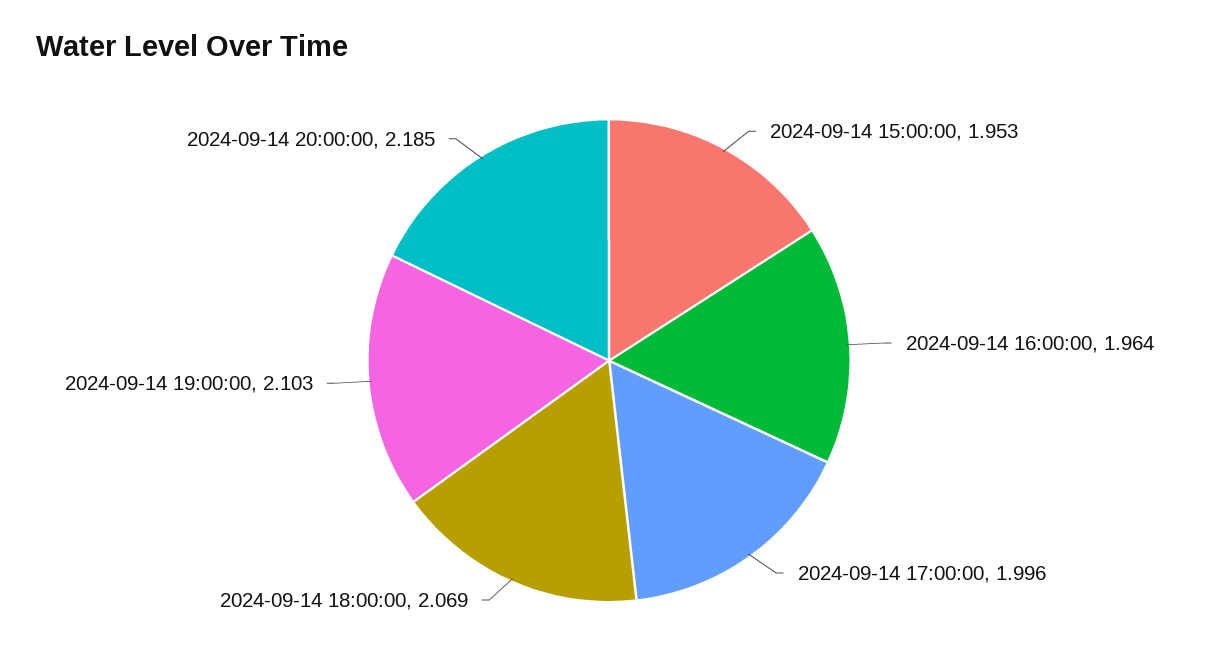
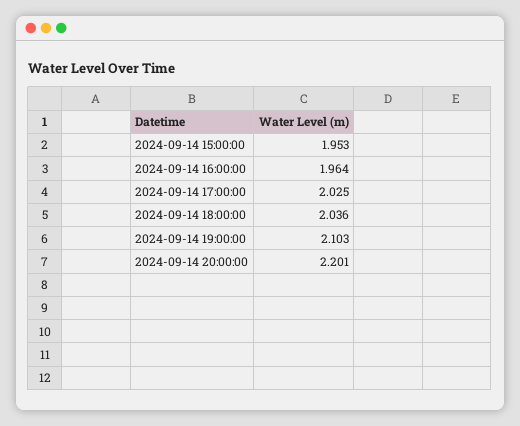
2024-09-14 17:00:00: 1.996 -> 2.025
2024-09-14 18:00:00: 2.069 -> 2.036
2024-09-14 20:00:00: 2.185 -> 2.201

